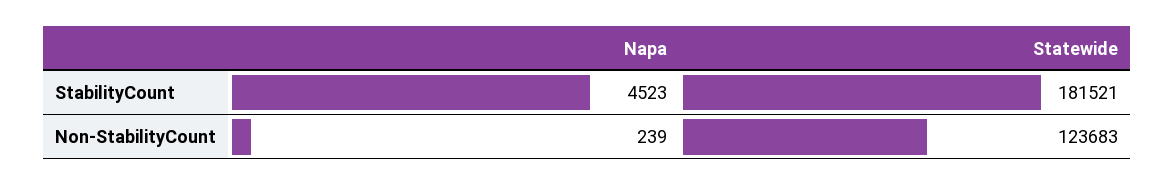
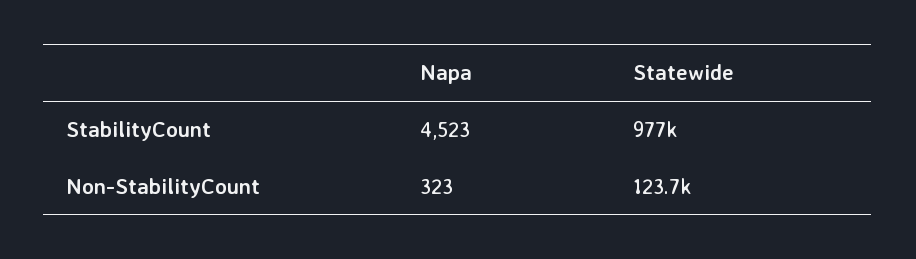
Statewide, StabilityCount: 181521 -> 977000
Napa, Non-StabilityCount: 239 -> 323

